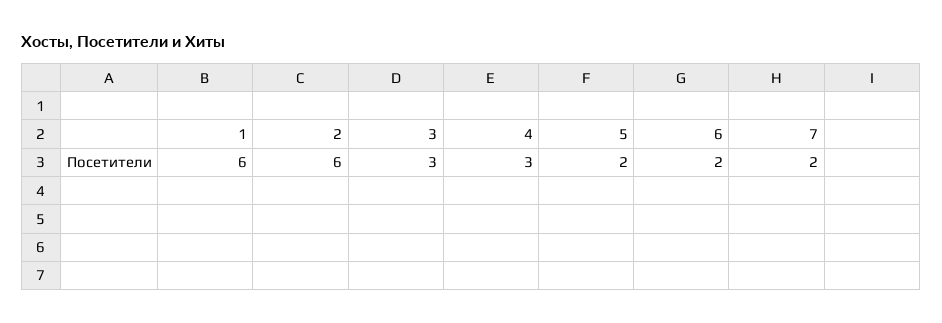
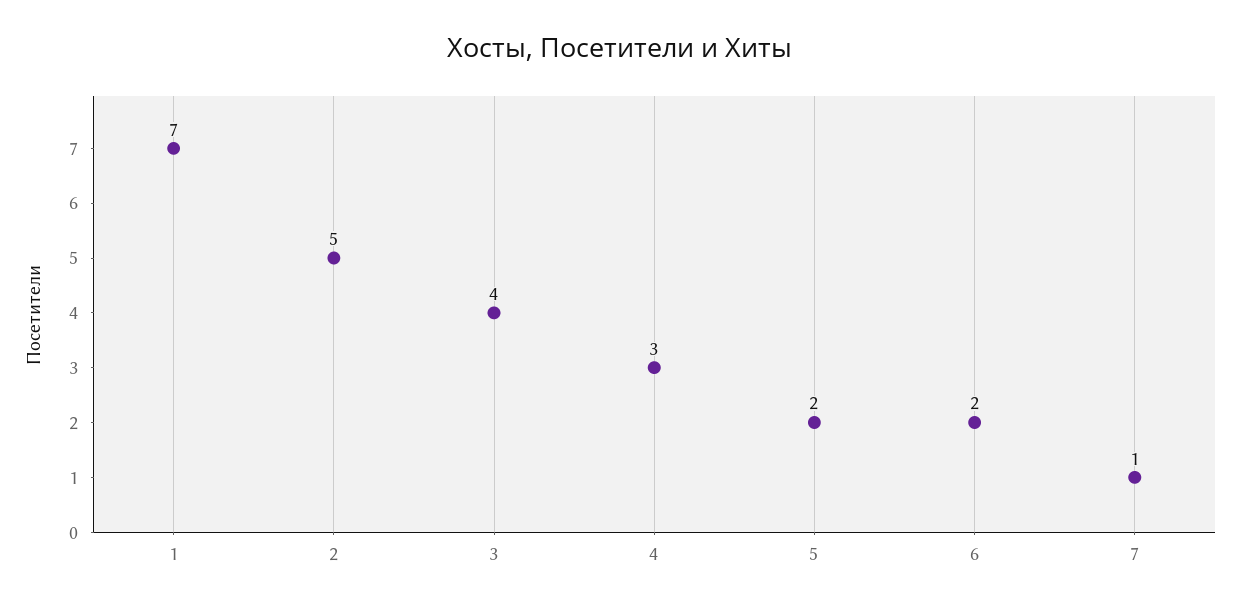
1: 6 -> 7
2: 6 -> 5
3: 3 -> 4
7: 2 -> 1

